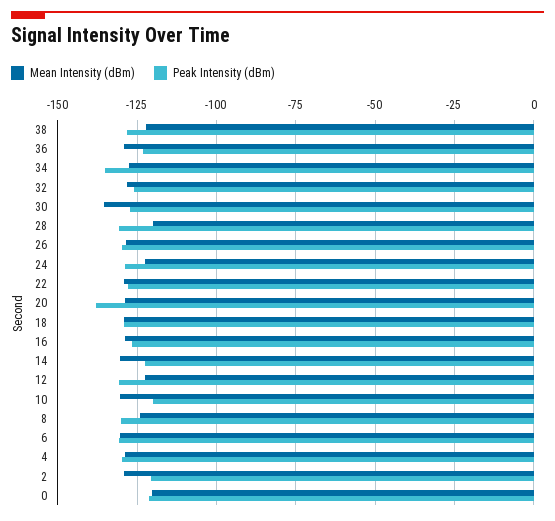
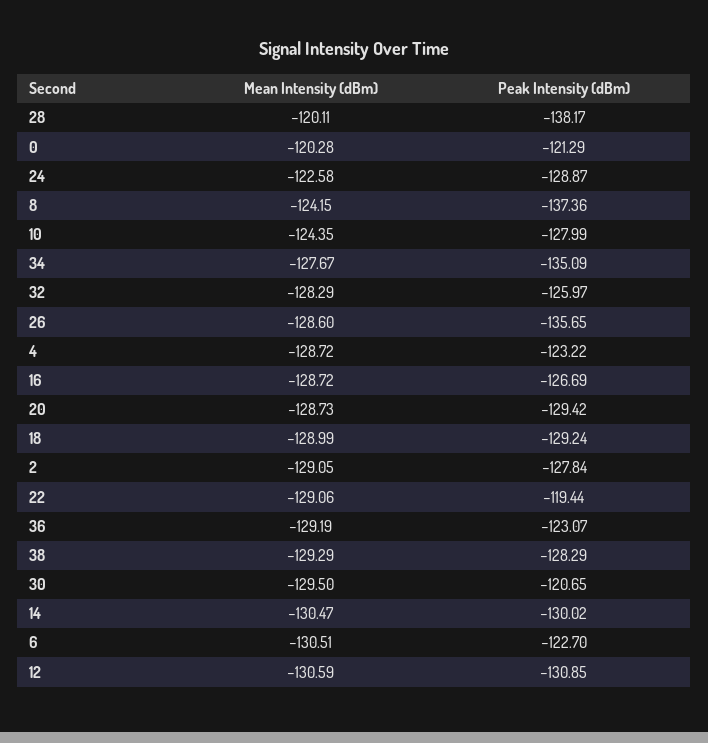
Mean Intensity (dBm), 38: -122.5 -> -129.29
Mean Intensity (dBm), 30: -135 -> -129.5
Peak Intensity (dBm), 30: -127.5 -> -120.65
Peak Intensity (dBm), 28: -130 -> -138.17
Peak Intensity (dBm), 26: -130 -> -135.65
Peak Intensity (dBm), 22: -127.5 -> -119.44
Peak Intensity (dBm), 20: -137.5 -> -129.42
Peak Intensity (dBm), 14: -122.5 -> -130.02
Mean Intensity (dBm), 12: -122.5 -> -130.59
Mean Intensity (dBm), 10: -130 -> -124.35
Peak Intensity (dBm), 10: -120 -> -127.99
Peak Intensity (dBm), 8: -130 -> -137.36
Peak Intensity (dBm), 6: -130 -> -122.7
Peak Intensity (dBm), 4: -130 -> -123.22
Peak Intensity (dBm), 2: -120 -> -127.84

